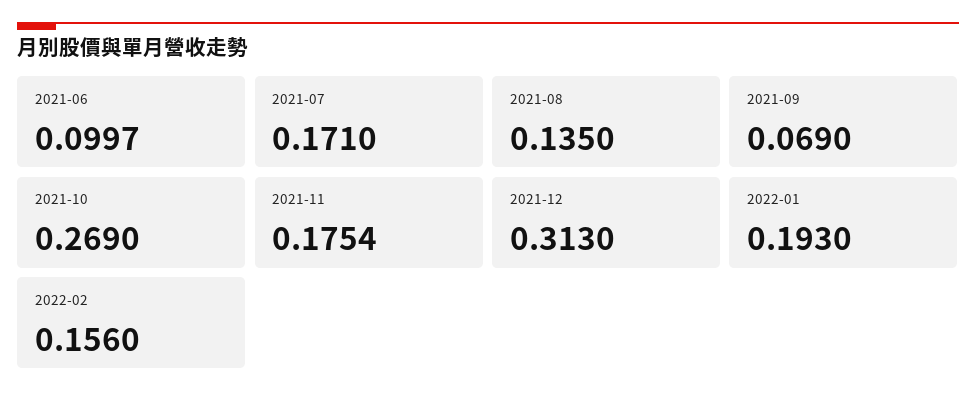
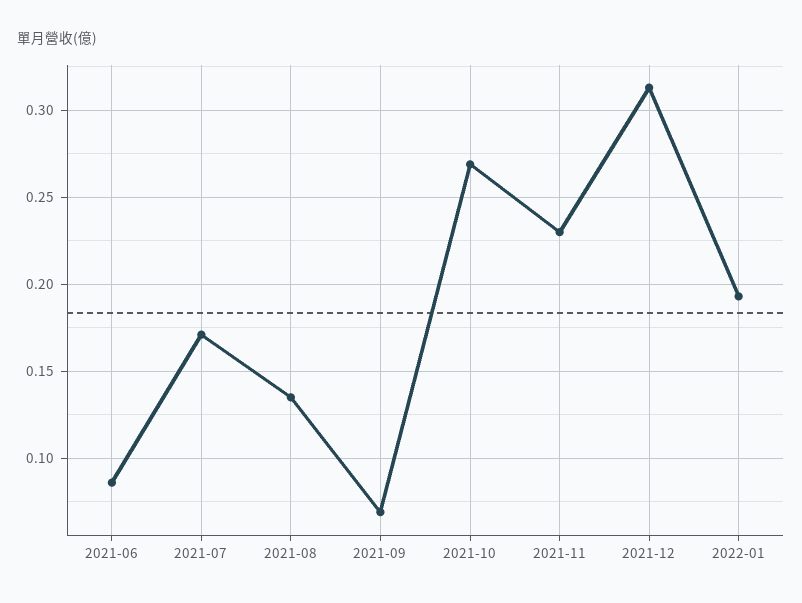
2021-06: 0.0997 -> 0.085
2021-11: 0.1754 -> 0.23
2022-02: 0.156 -> none

